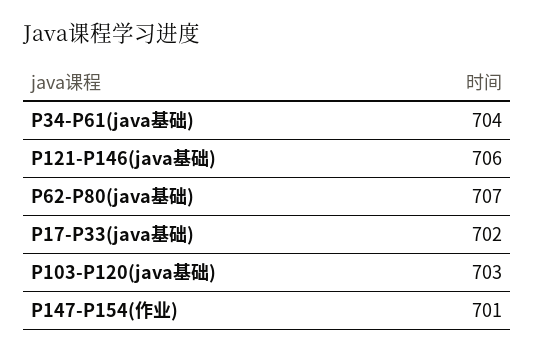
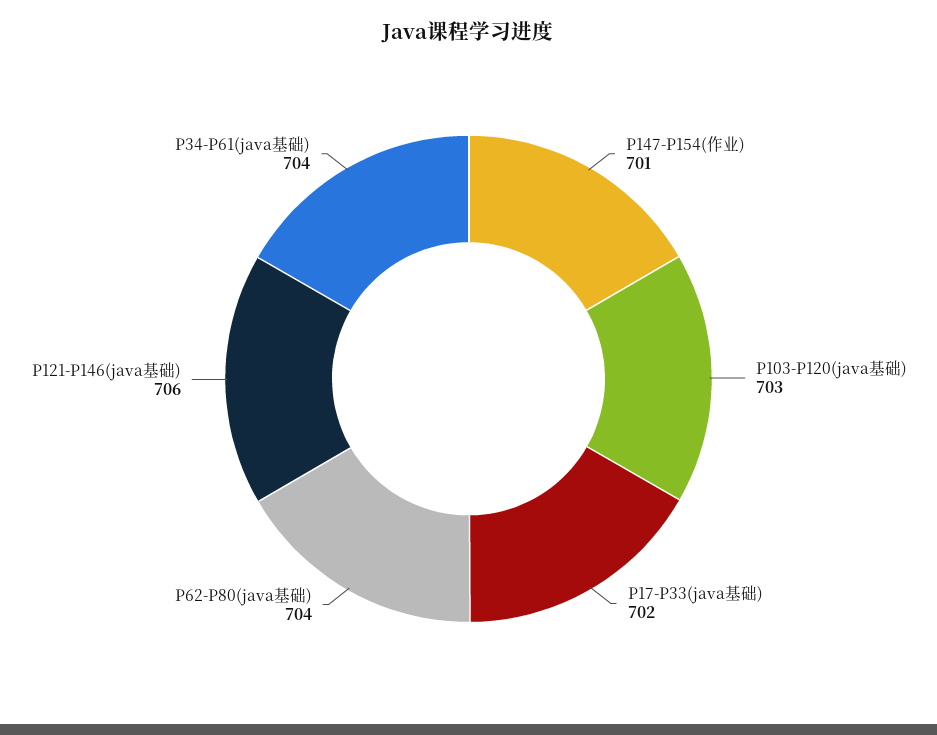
P62-P80(java基础): 707 -> 704

